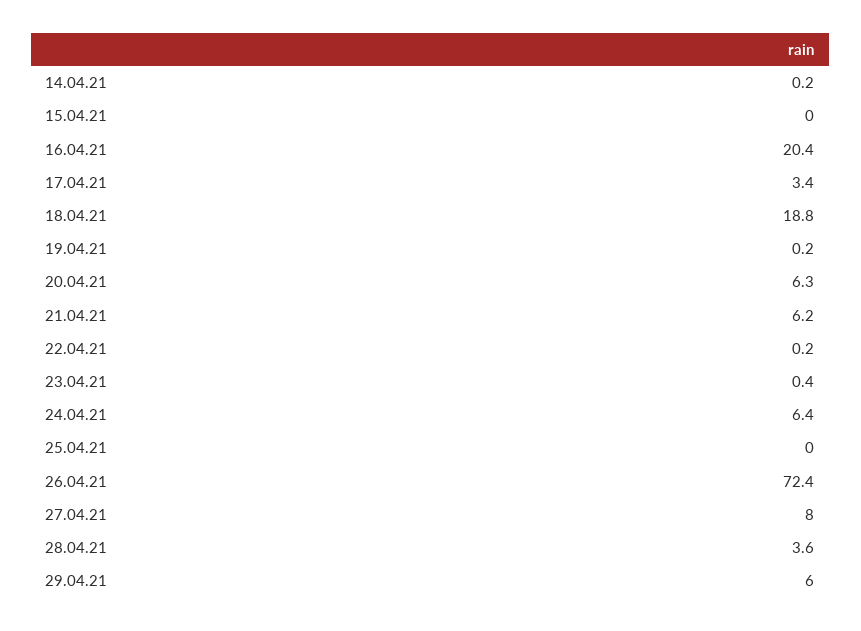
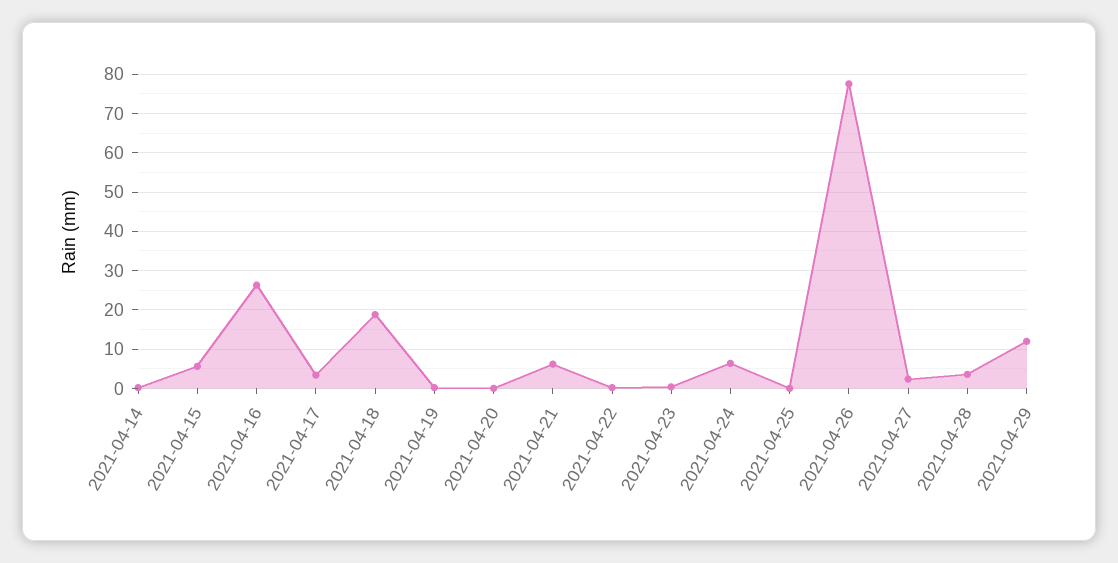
15.04.21: 0 -> 6
16.04.21: 20.4 -> 26
20.04.21: 6.3 -> 0
26.04.21: 72.4 -> 78
27.04.21: 8 -> 2
29.04.21: 6 -> 12

